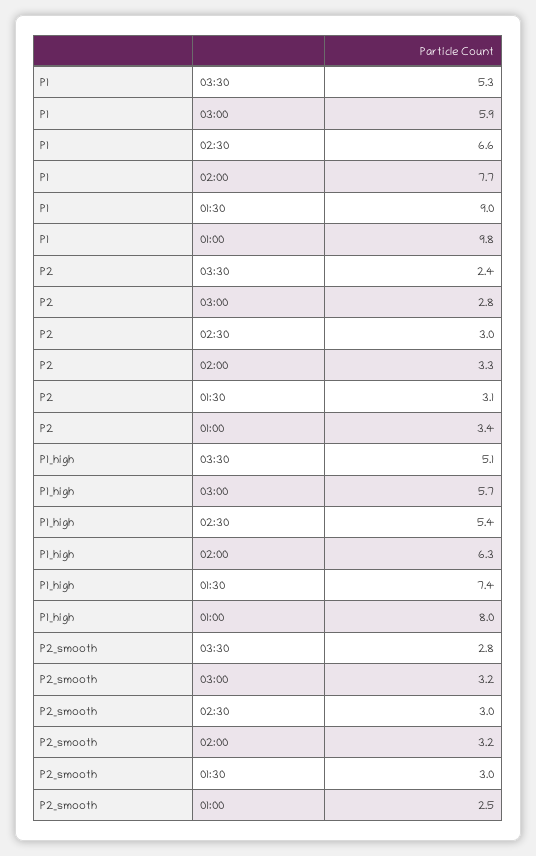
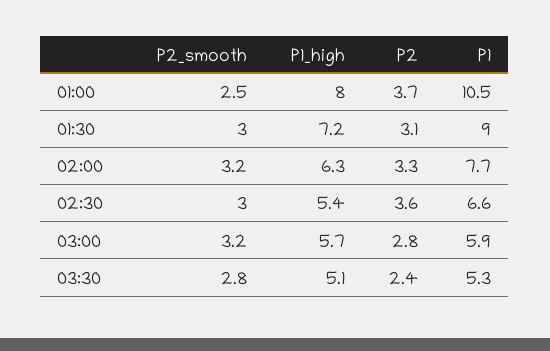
P1, 01:00: 9.8 -> 10.5
P2, 02:30: 3 -> 3.6
P2, 01:00: 3.4 -> 3.7
P1_high, 01:30: 7.4 -> 7.2

